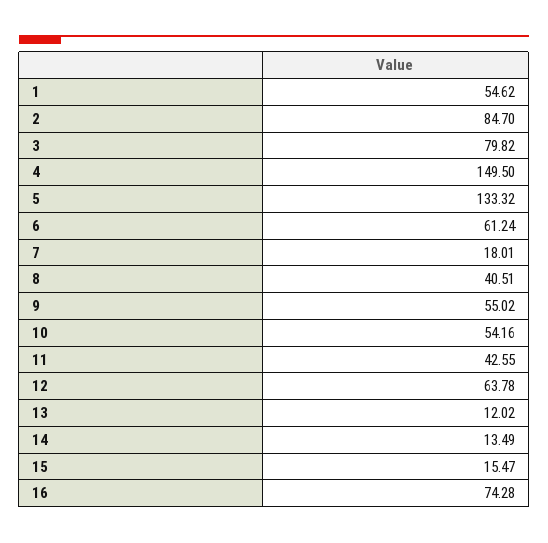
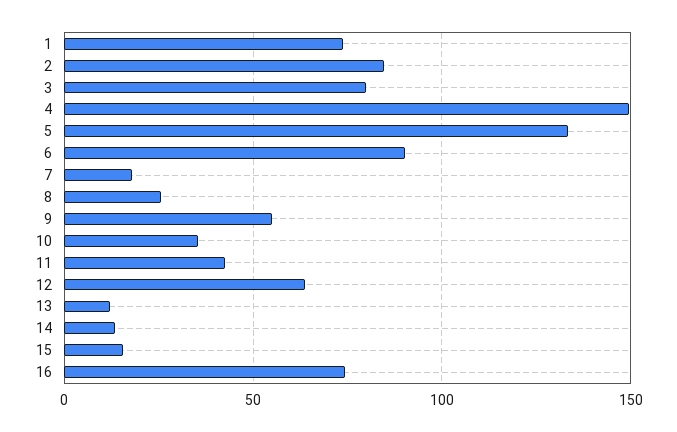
1: 54.62 -> 75
6: 61.24 -> 90
8: 40.51 -> 25
10: 54.16 -> 35

